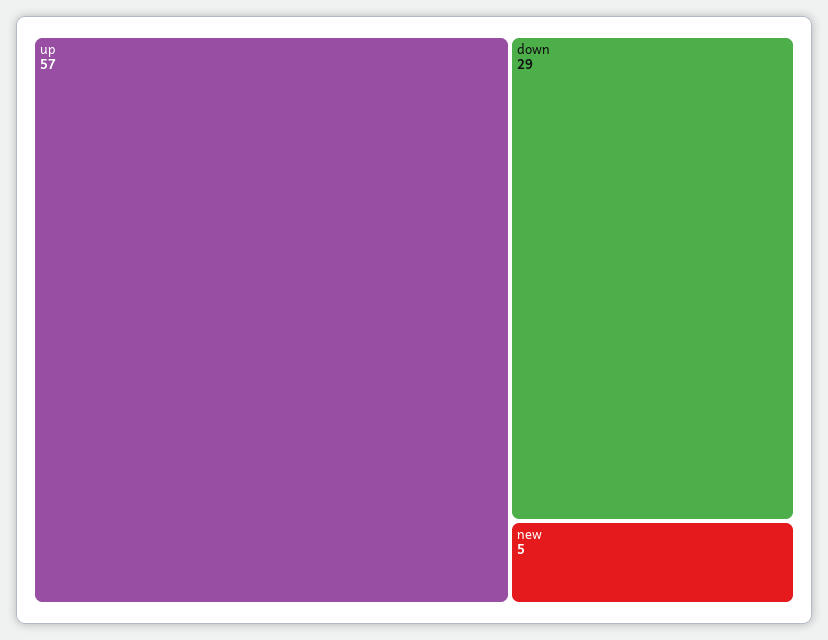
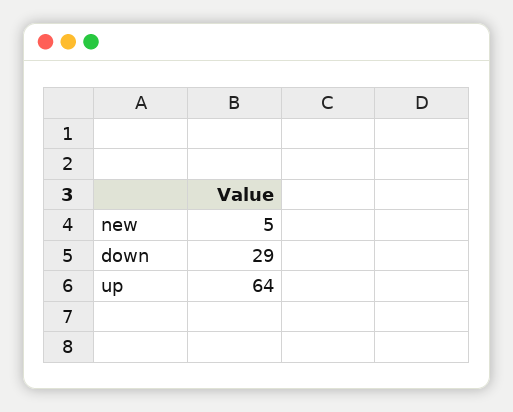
up: 57 -> 64

